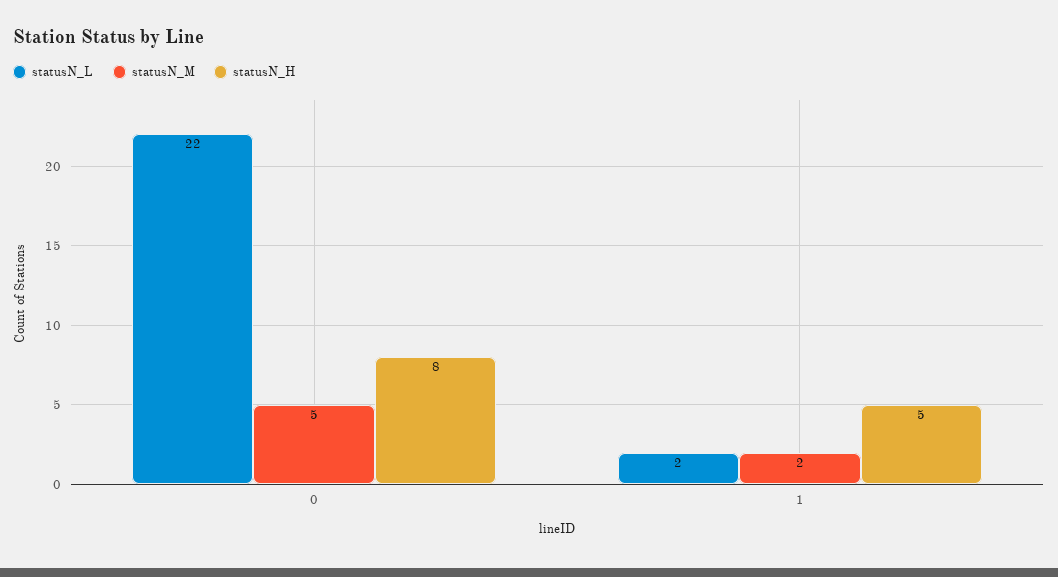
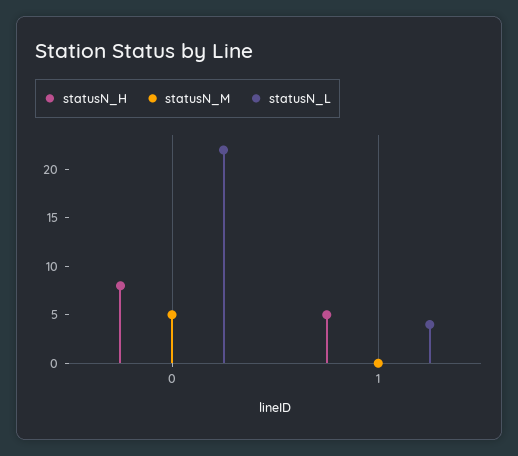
statusN_L, 1: 2 -> 4
statusN_M, 1: 2 -> 0

